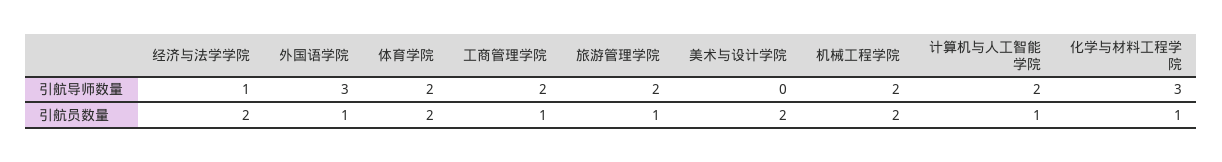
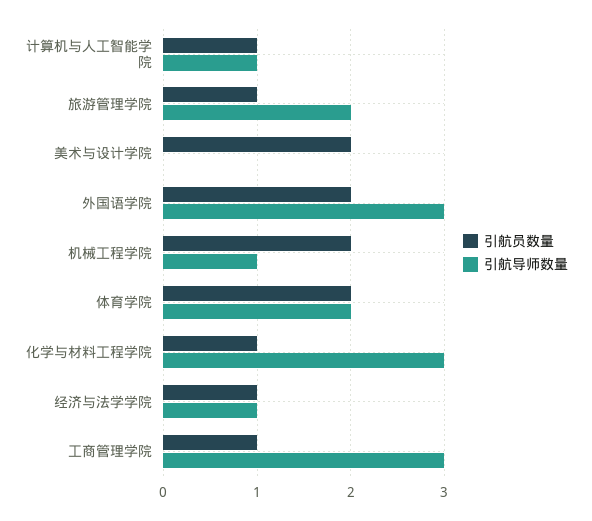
引航导师数量, 工商管理学院: 2 -> 3
引航导师数量, 机械工程学院: 2 -> 1
引航导师数量, 计算机与人工智能学院: 2 -> 1
引航员数量, 经济与法学学院: 2 -> 1
引航员数量, 外国语学院: 1 -> 2

